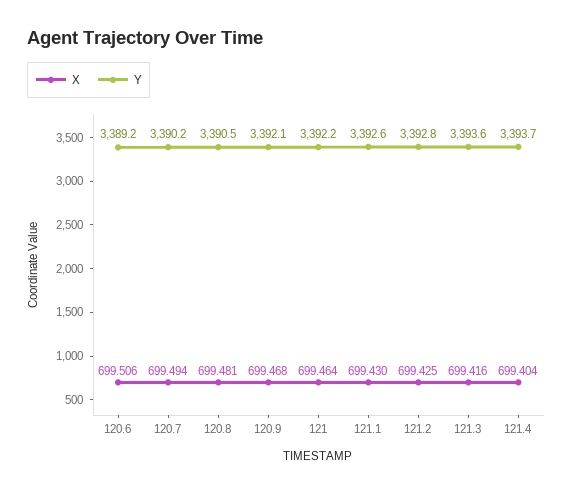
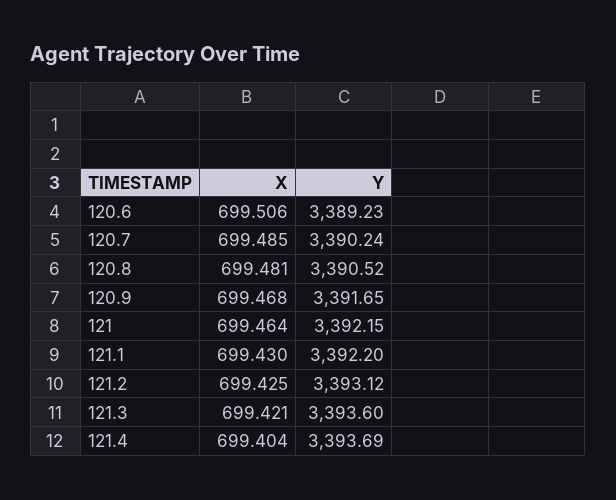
X, 120.7: 699.494 -> 699.485
Y, 120.9: 3392.1 -> 3391.65
Y, 121.1: 3392.6 -> 3392.2
Y, 121.2: 3392.8 -> 3393.12
X, 121.3: 699.416 -> 699.421

